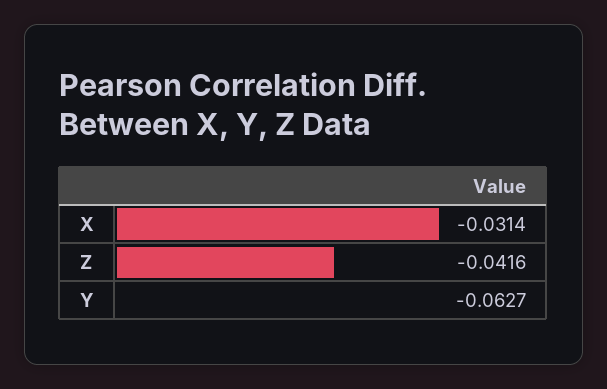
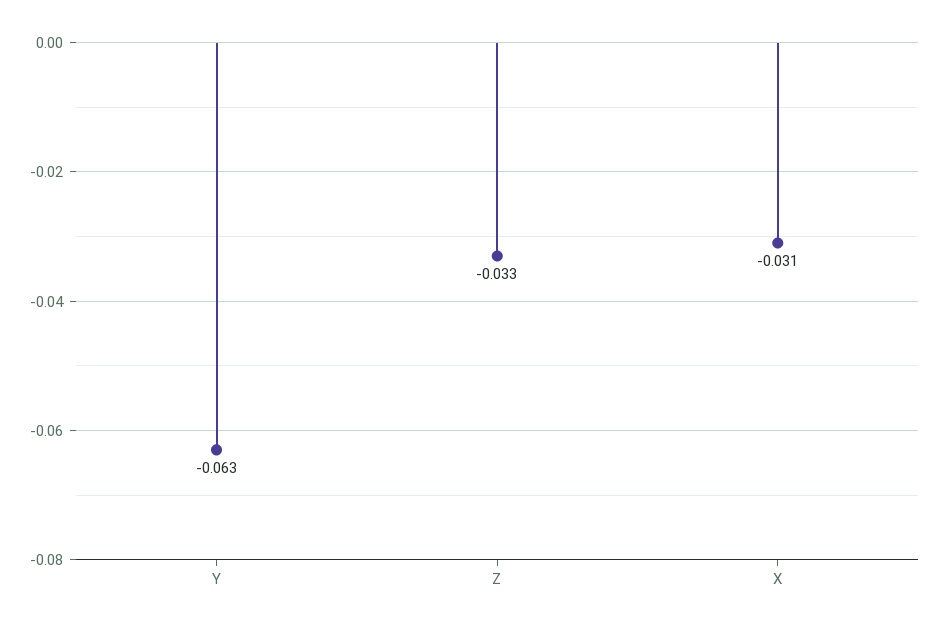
Z: -0.0416 -> -0.033

